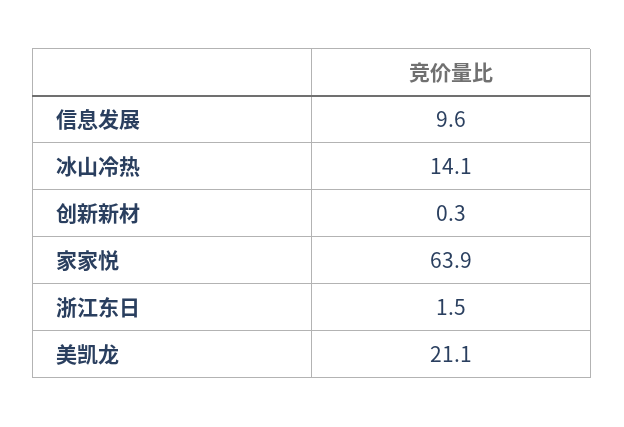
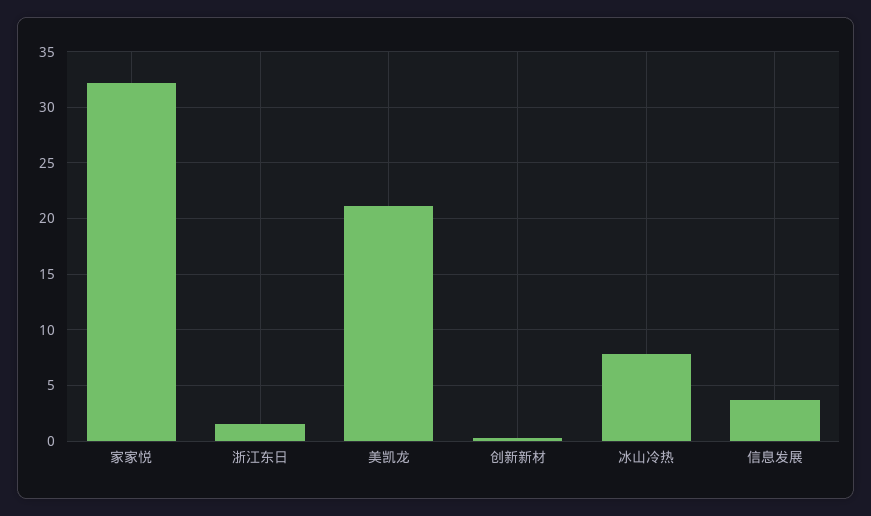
信息发展: 9.6 -> 4
冰山冷热: 14.1 -> 8
家家悦: 63.9 -> 32

